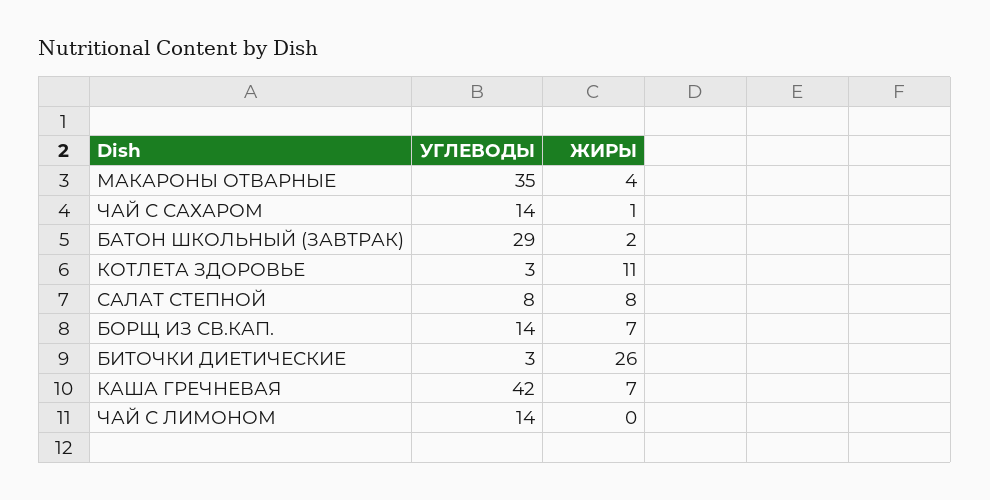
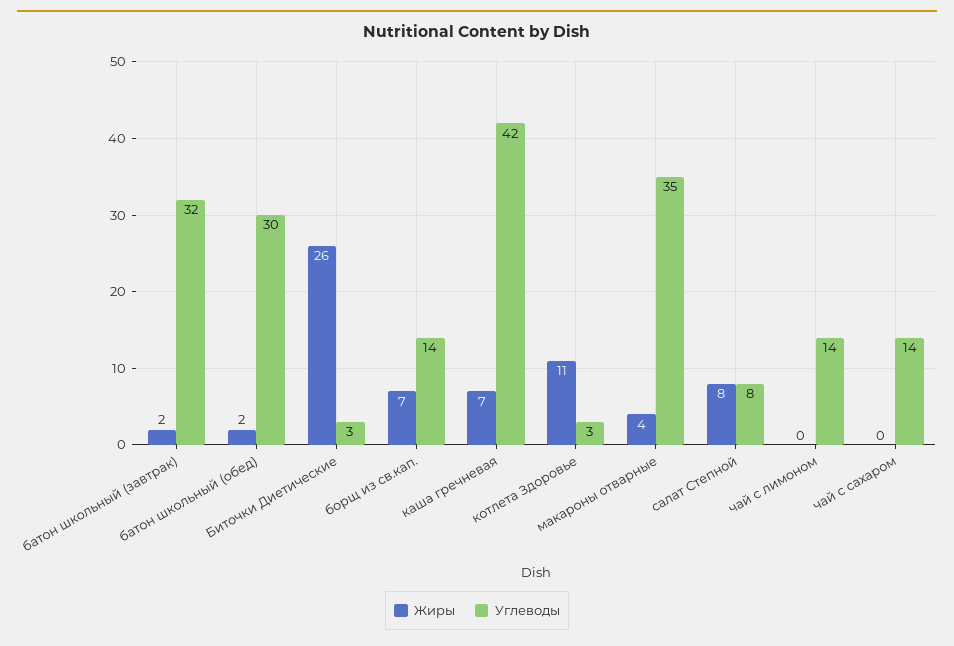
ЖИРЫ, ЧАЙ С САХАРОМ: 1 -> 0
УГЛЕВОДЫ, БАТОН ШКОЛЬНЫЙ (ЗАВТРАК): 29 -> 32
ЖИРЫ, батон школьный (обед): none -> 2
УГЛЕВОДЫ, батон школьный (обед): none -> 30

